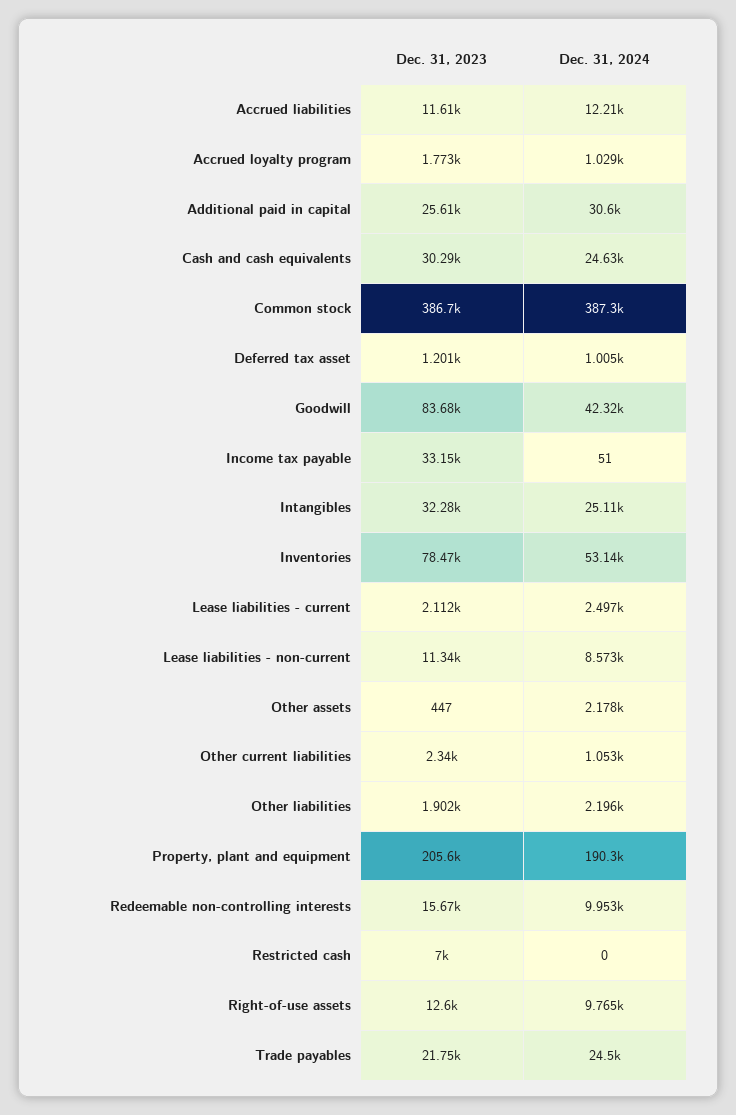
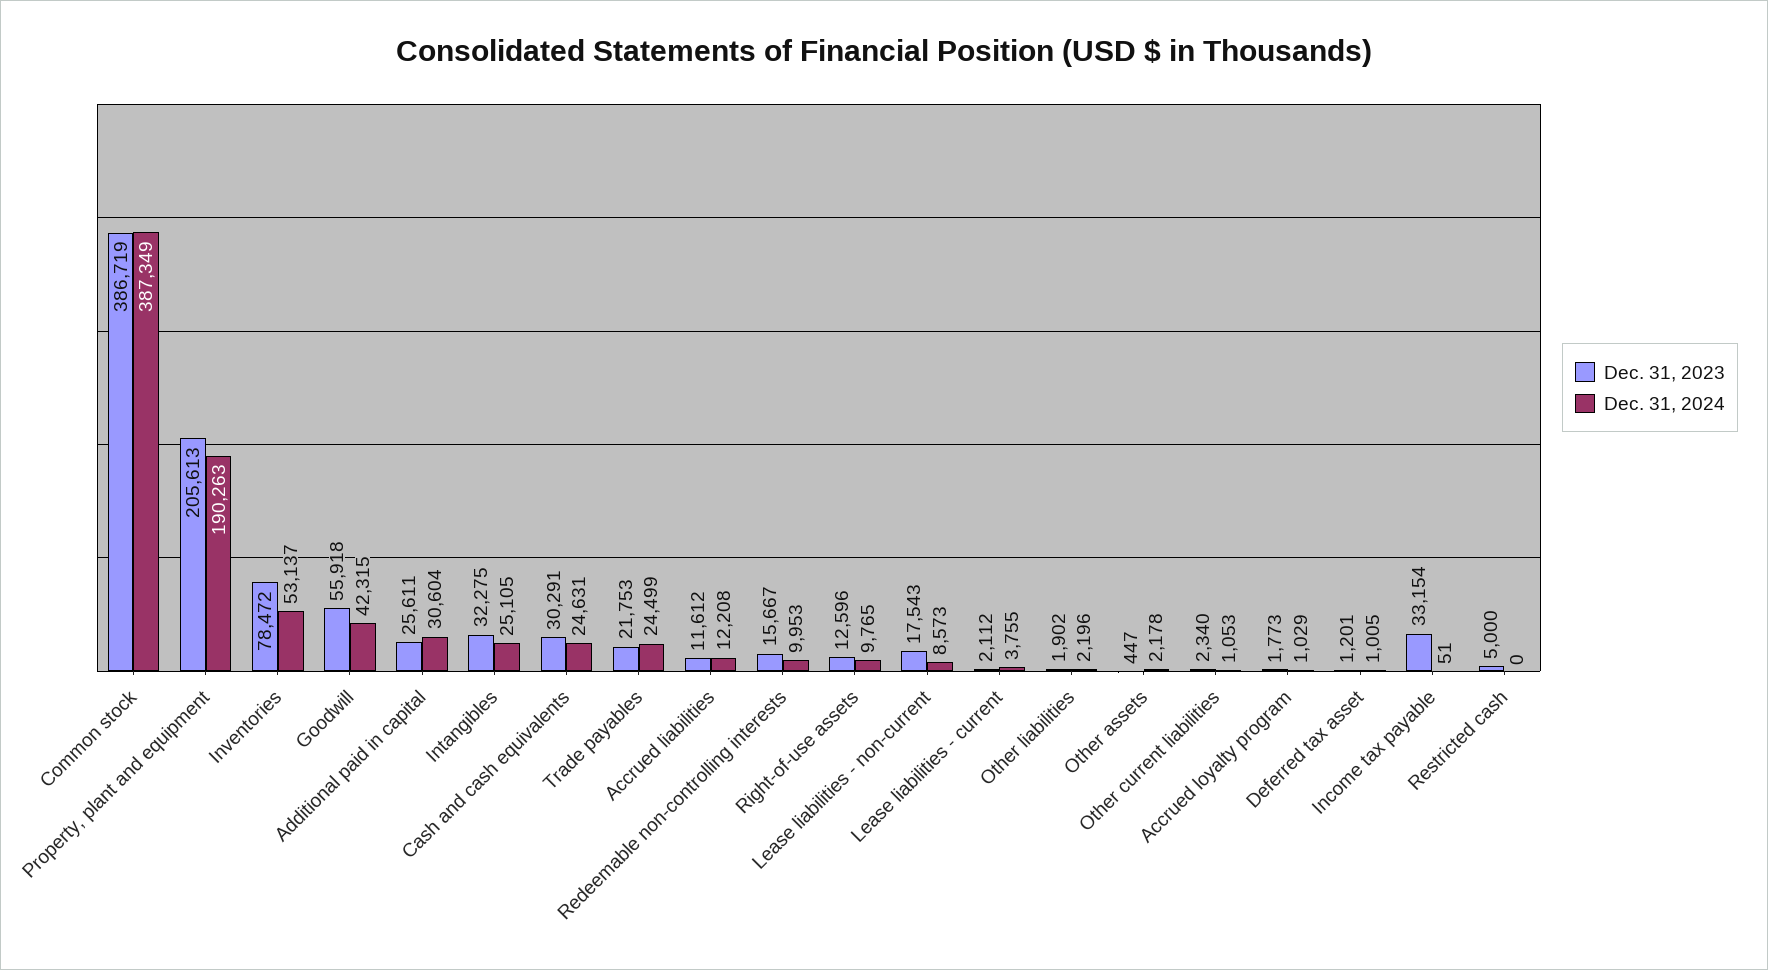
Dec. 31, 2023, Goodwill: 83680 -> 55918
Dec. 31, 2024, Lease liabilities - current: 2497 -> 3755
Dec. 31, 2023, Lease liabilities - non-current: 11340 -> 17543
Dec. 31, 2023, Restricted cash: 7000 -> 5000

